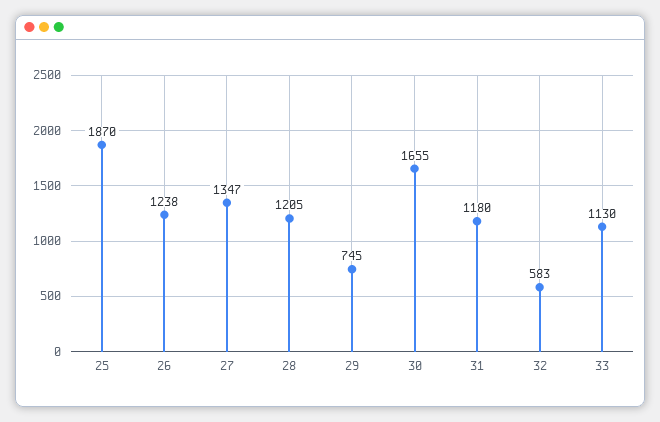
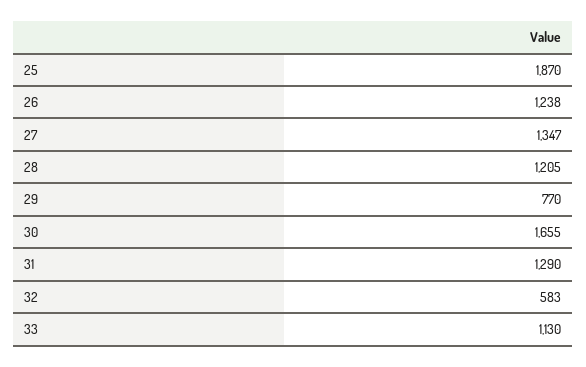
29: 745 -> 770
31: 1180 -> 1290

